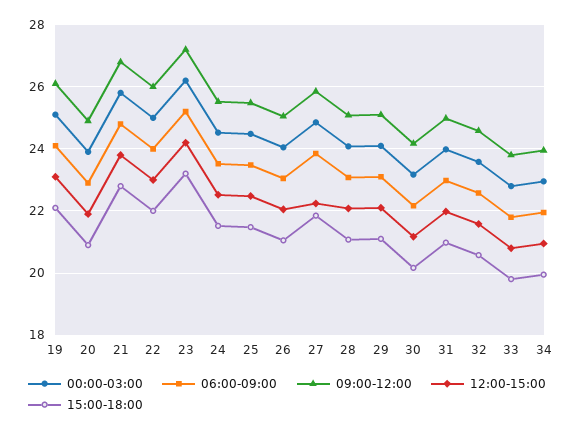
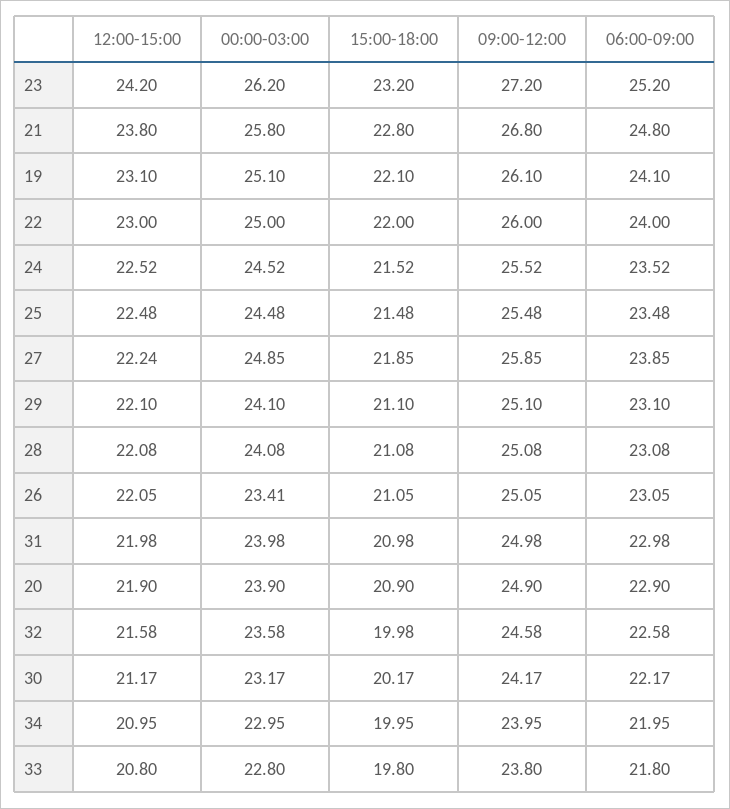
00:00-03:00, 26: 24 -> 23.41
15:00-18:00, 32: 20.6 -> 19.98

